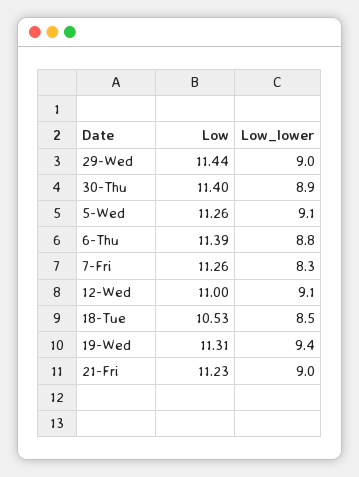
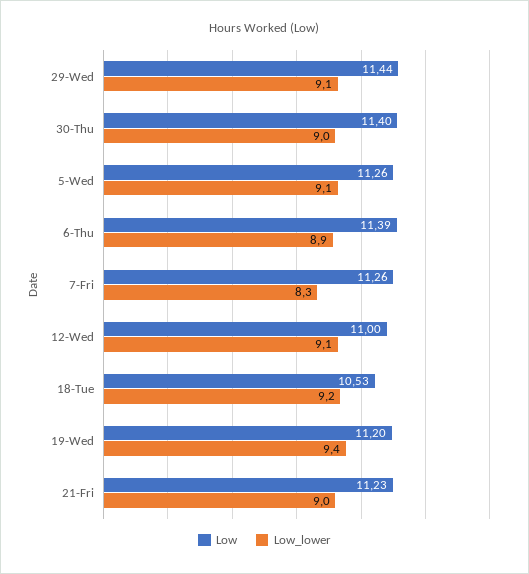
Low_lower, 29-Wed: 9 -> 9.1
Low_lower, 30-Thu: 8.9 -> 9
Low_lower, 6-Thu: 8.8 -> 8.9
Low_lower, 18-Tue: 8.5 -> 9.2
Low, 19-Wed: 11.31 -> 11.2

